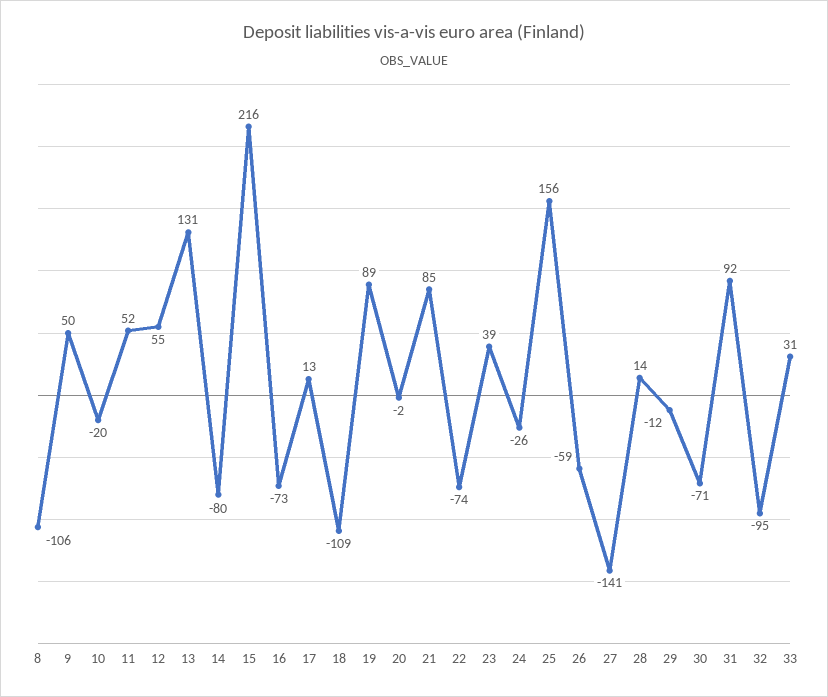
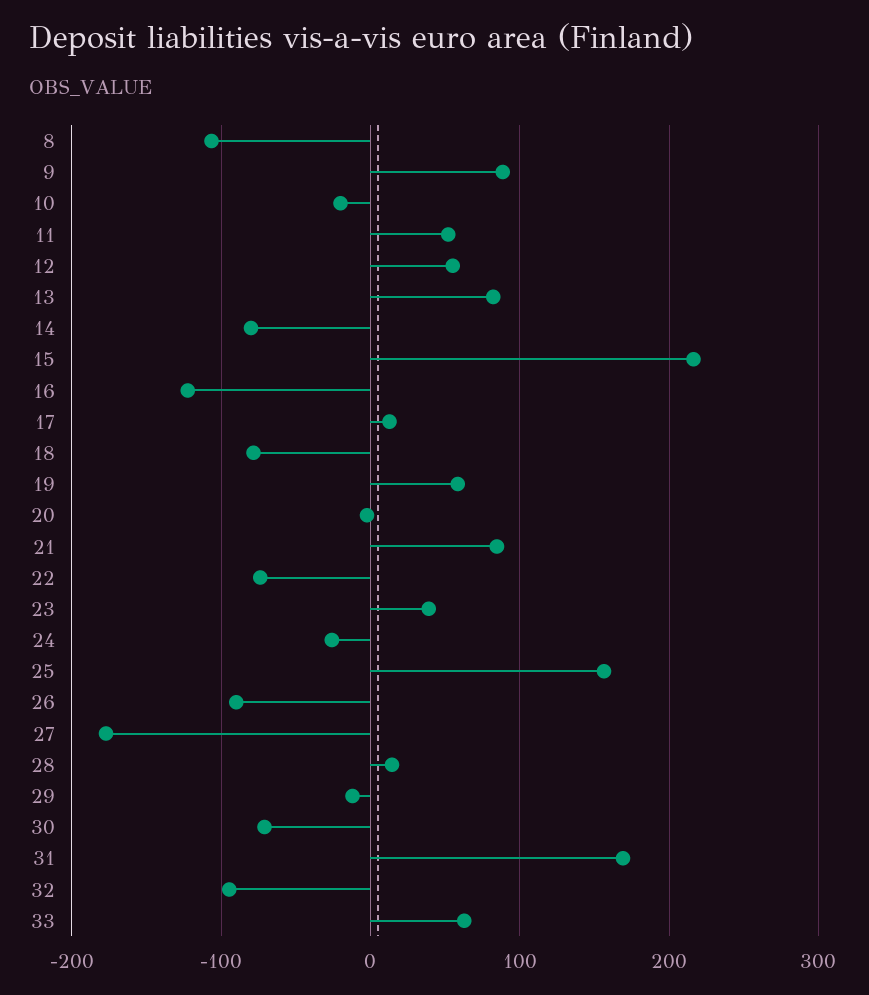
9: 50 -> 90
13: 131 -> 80
16: -73 -> -120
18: -109 -> -80
19: 89 -> 60
26: -59 -> -90
27: -141 -> -180
31: 92 -> 170
33: 31 -> 60

